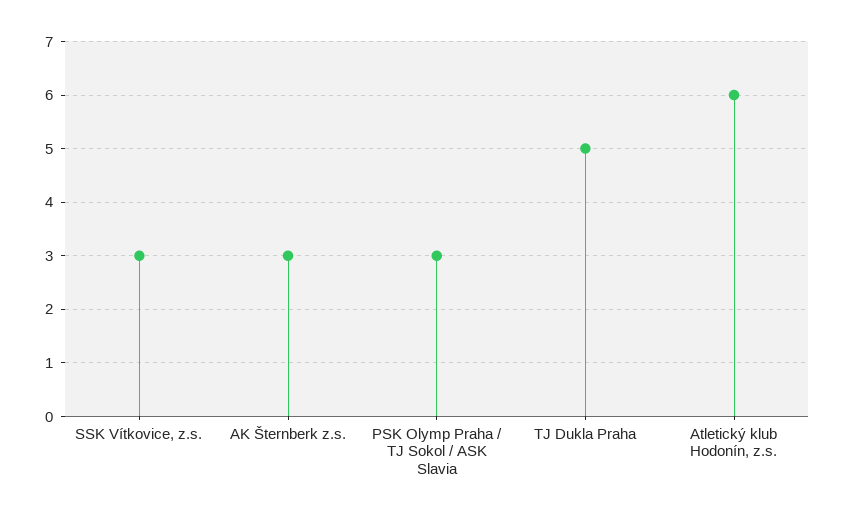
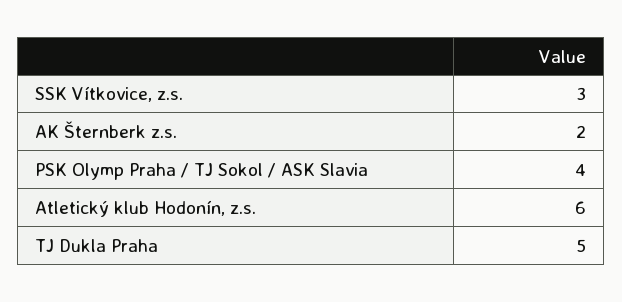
AK Šternberk z.s.: 3 -> 2
PSK Olymp Praha / TJ Sokol / ASK Slavia: 3 -> 4

